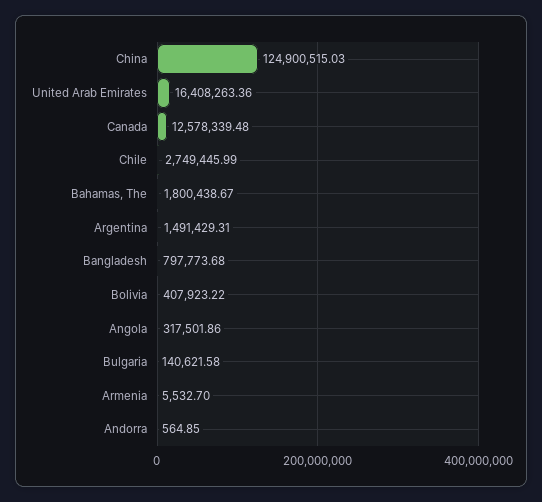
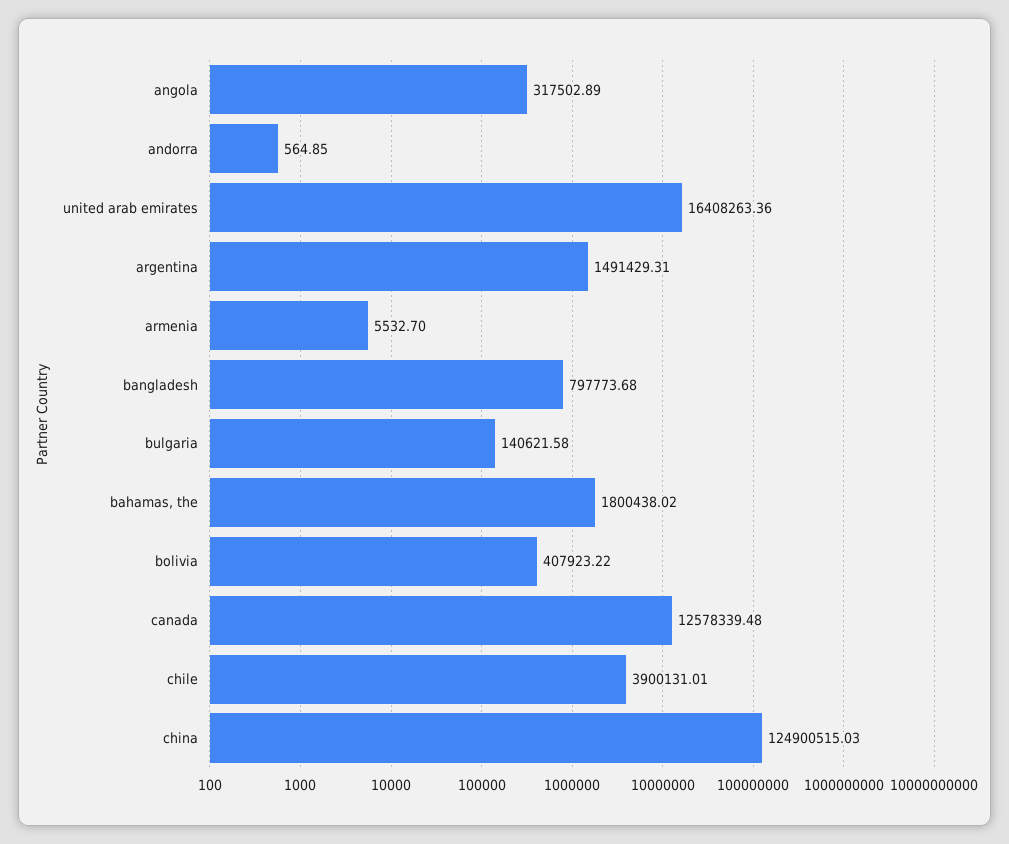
Chile: 2749445.99 -> 3900131.01
Bahamas, The: 1800438.67 -> 1800438.02
Angola: 317501.86 -> 317502.89

